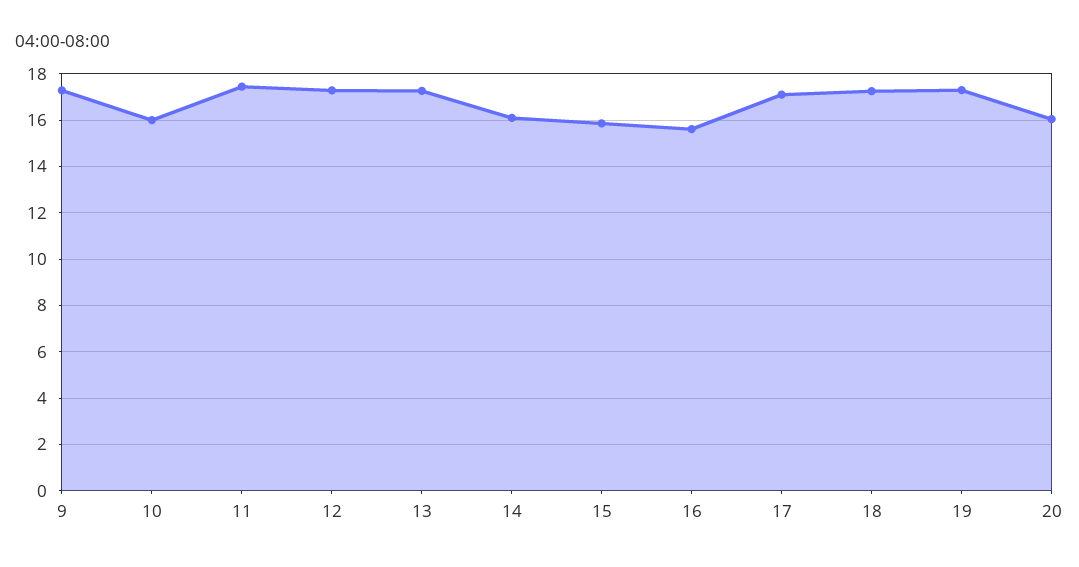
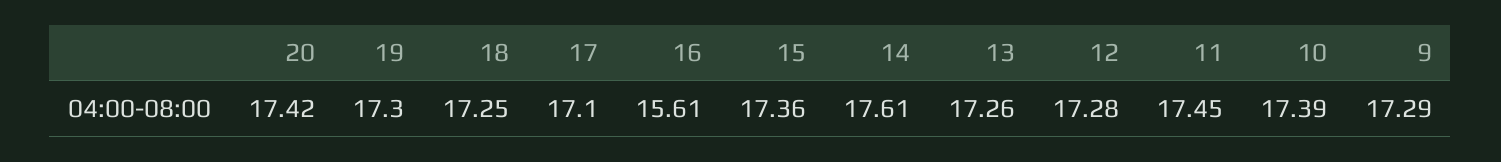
10: 16 -> 17.39
14: 16 -> 17.61
15: 16 -> 17.36
20: 16 -> 17.42

